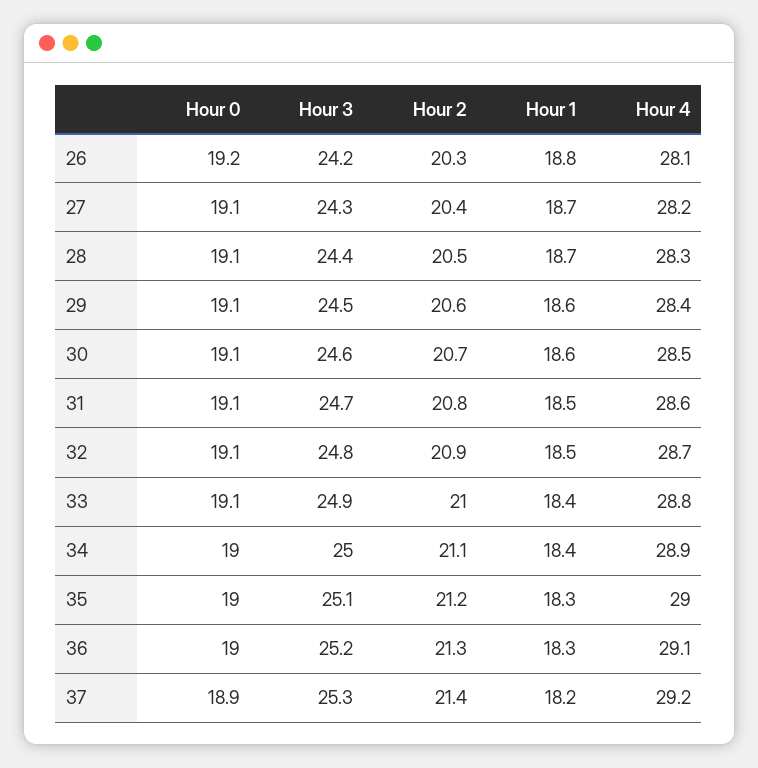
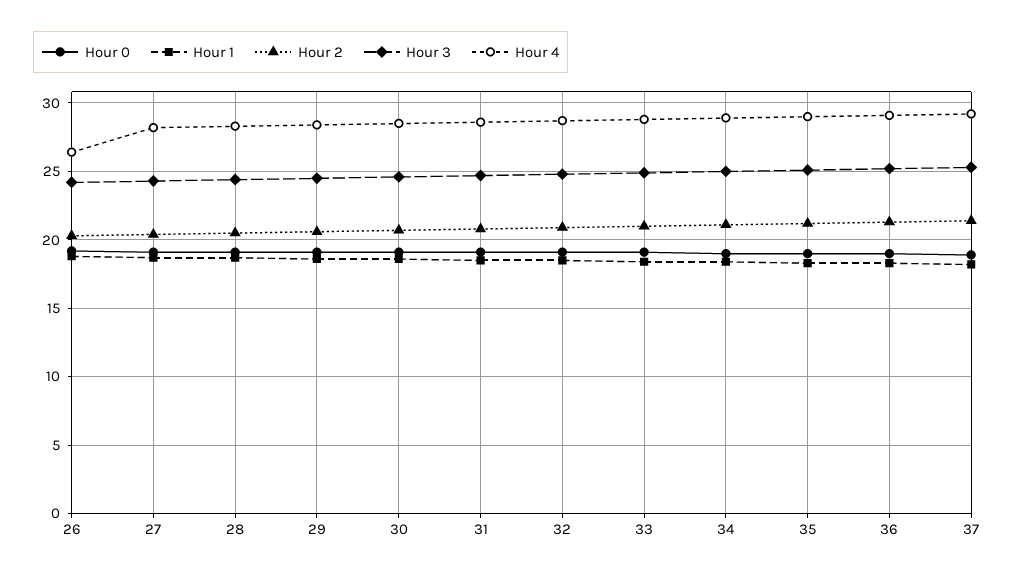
Hour 4, 26: 28.1 -> 26.5

